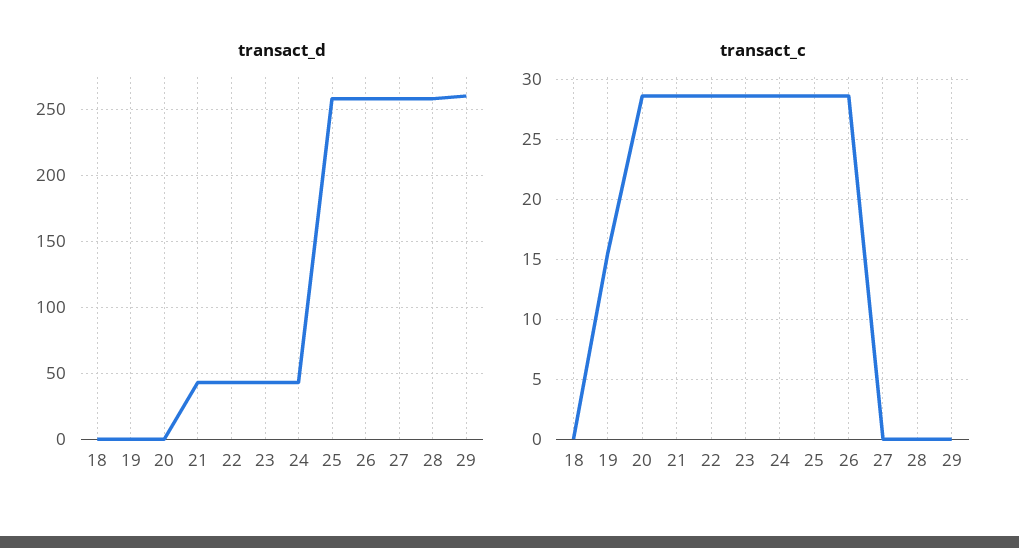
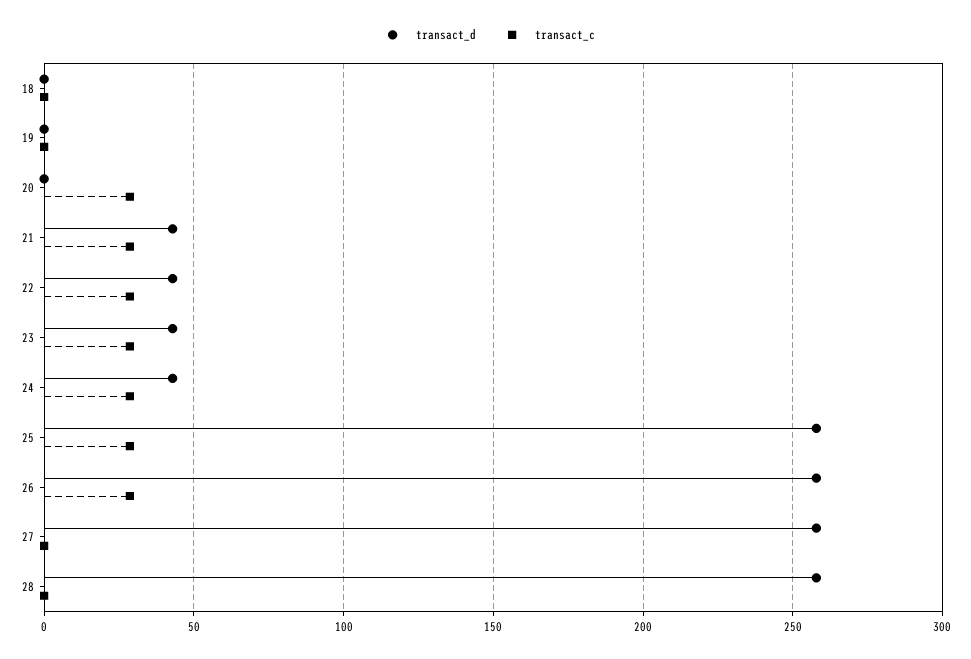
transact_d, 29: 260 -> none
transact_c, 19: 15.5 -> 0
transact_c, 29: 0 -> none

